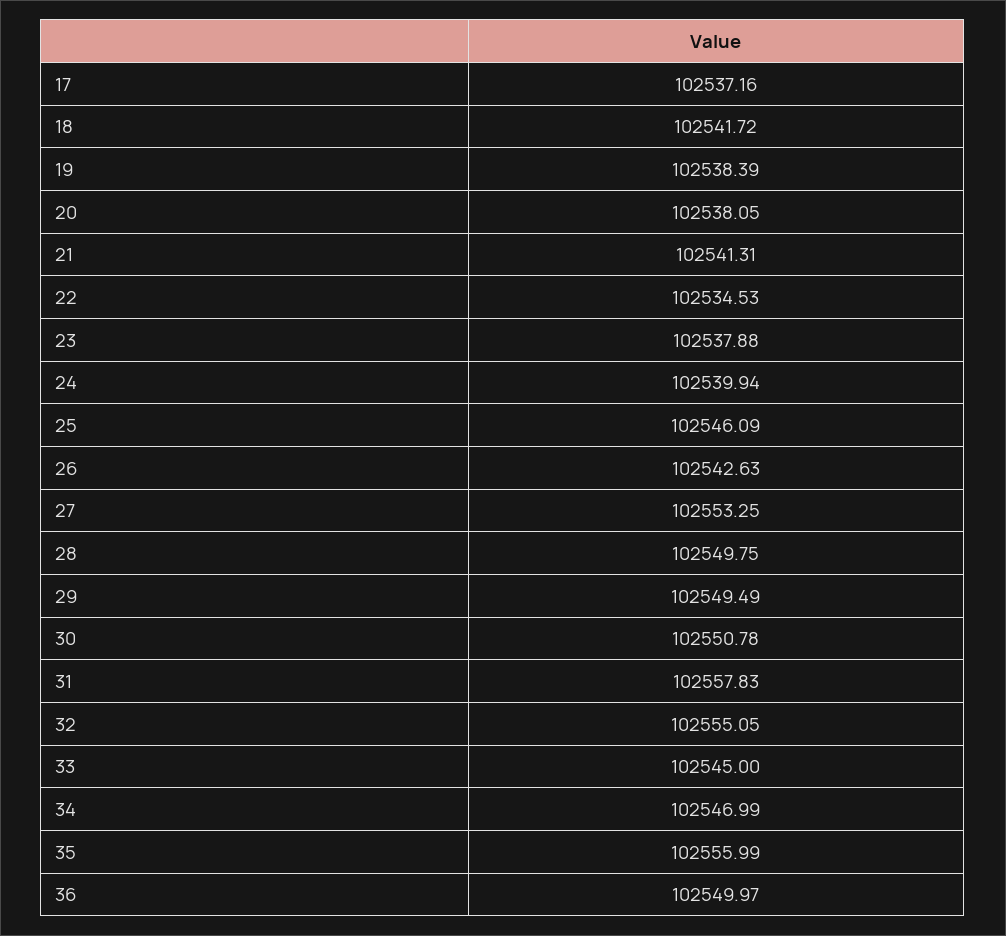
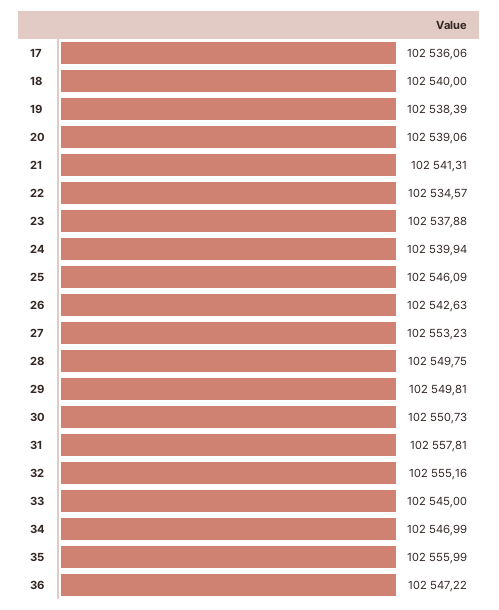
17: 102537.16 -> 102536.06
18: 102541.72 -> 102540
20: 102538.05 -> 102539.06
22: 102534.53 -> 102534.57
27: 102553.25 -> 102553.23
29: 102549.49 -> 102549.81
30: 102550.78 -> 102550.73
31: 102557.83 -> 102557.81
32: 102555.05 -> 102555.16
36: 102549.97 -> 102547.22

